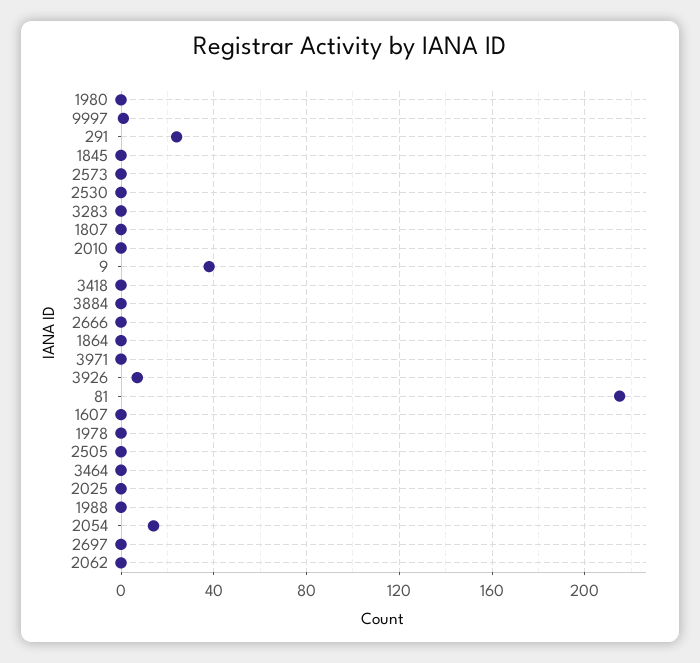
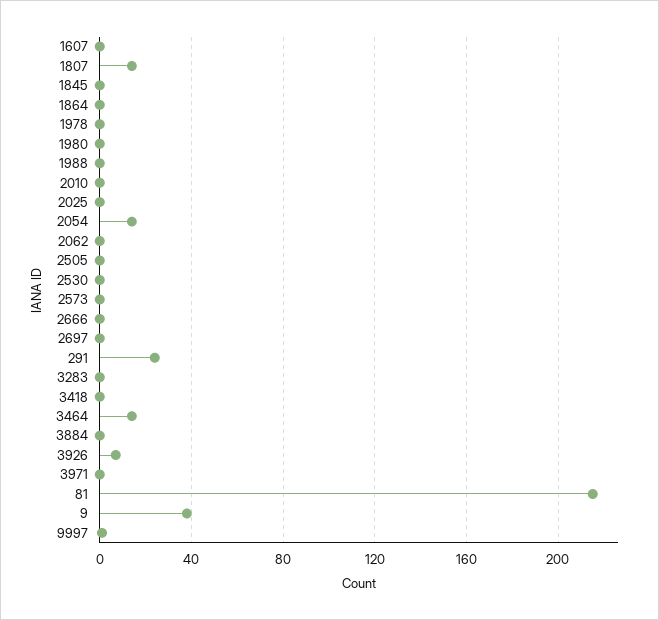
1807: 0 -> 15
3464: 0 -> 15

